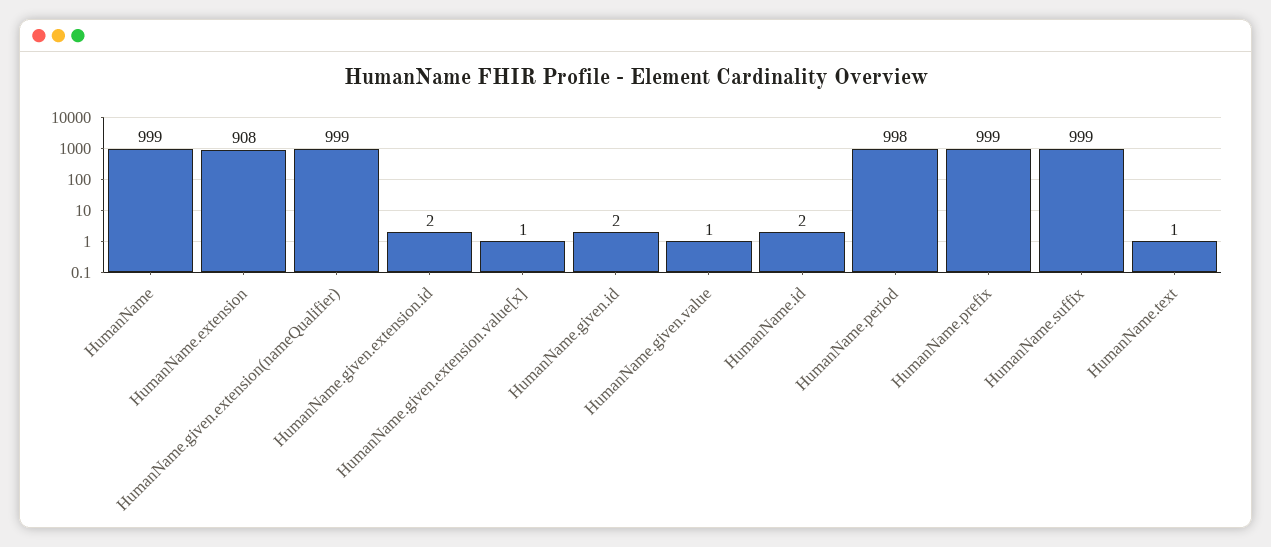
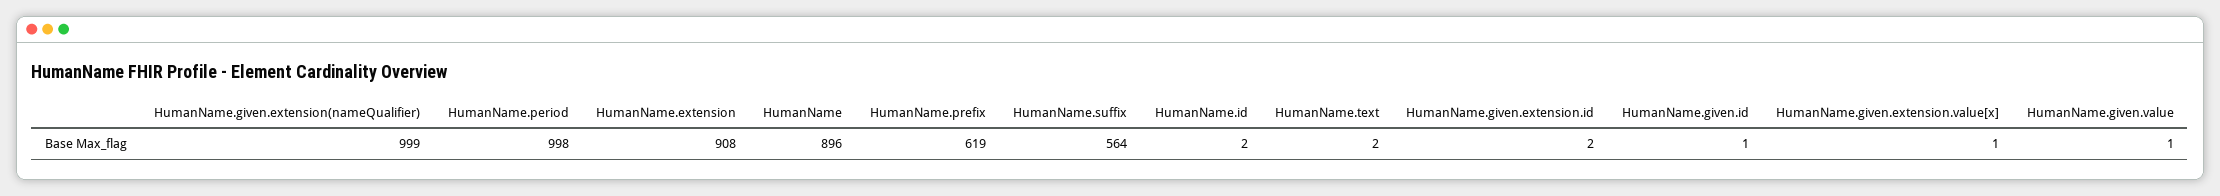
HumanName: 999 -> 896
HumanName.given.id: 2 -> 1
HumanName.prefix: 999 -> 619
HumanName.suffix: 999 -> 564
HumanName.text: 1 -> 2

